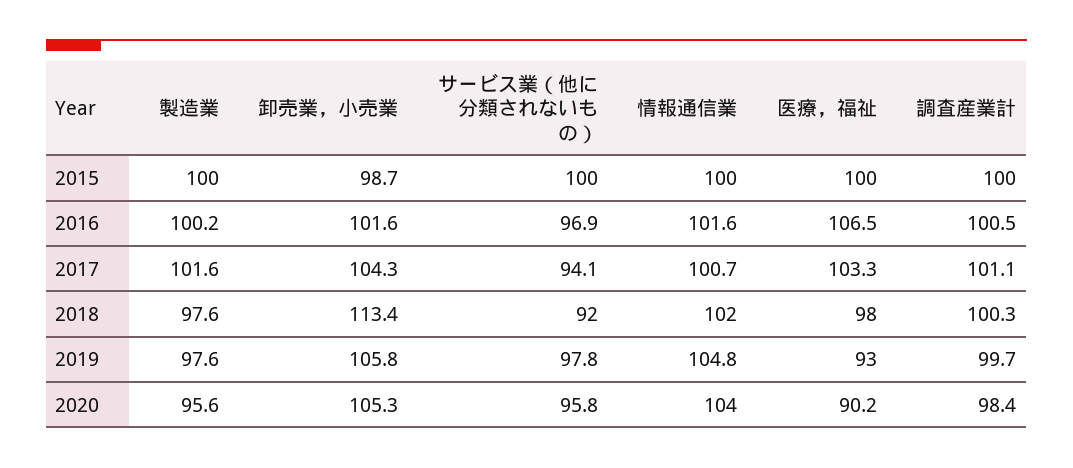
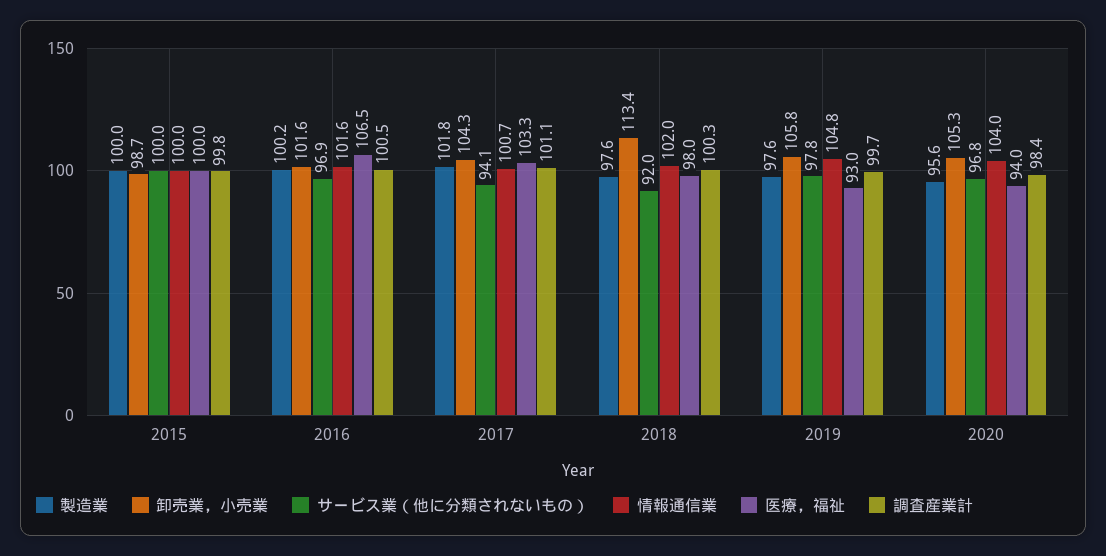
調査産業計, 2015: 100 -> 99.8
製造業, 2017: 101.6 -> 101.8
サービス業（他に分類されないもの）, 2020: 95.8 -> 96.8
医療，福祉, 2020: 90.2 -> 94

